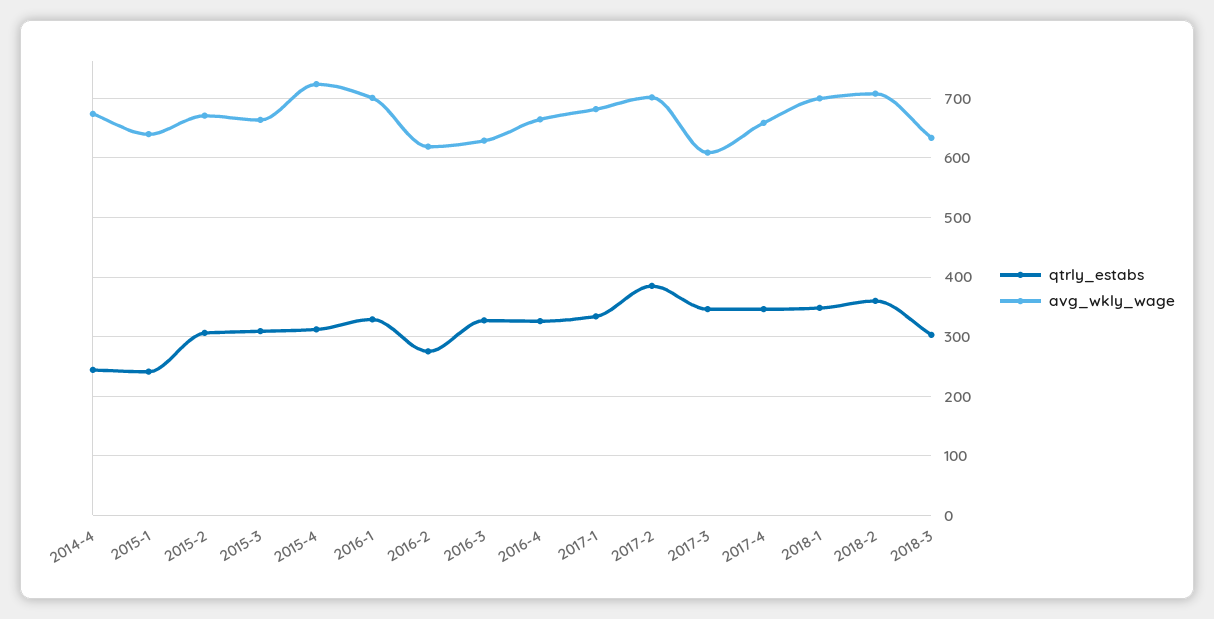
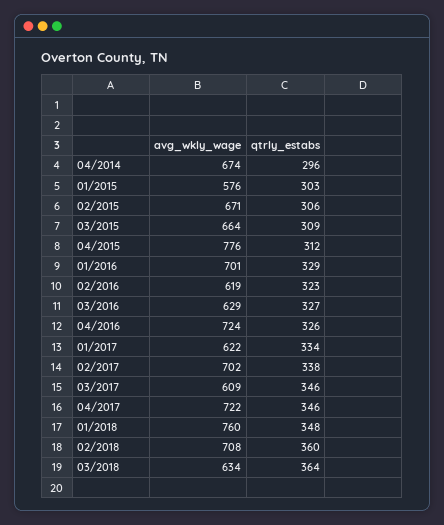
qtrly_estabs, 2014-4: 240 -> 296
qtrly_estabs, 2015-1: 240 -> 303
avg_wkly_wage, 2015-1: 640 -> 576
avg_wkly_wage, 2015-4: 720 -> 776
qtrly_estabs, 2016-2: 280 -> 323
avg_wkly_wage, 2016-4: 660 -> 724
avg_wkly_wage, 2017-1: 680 -> 622
qtrly_estabs, 2017-2: 380 -> 338
avg_wkly_wage, 2017-4: 660 -> 722
avg_wkly_wage, 2018-1: 700 -> 760
qtrly_estabs, 2018-3: 300 -> 364

